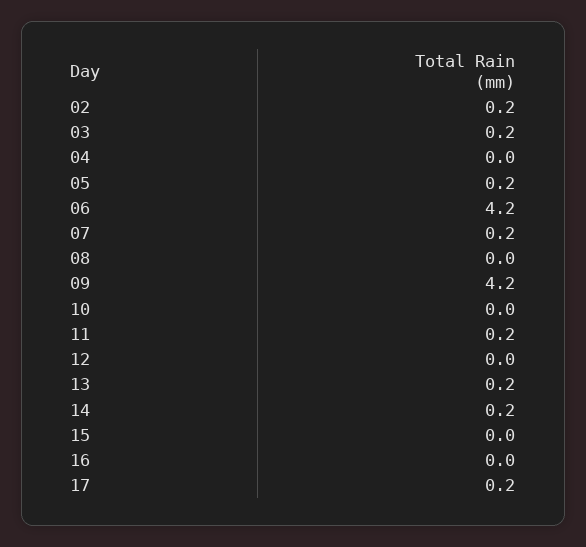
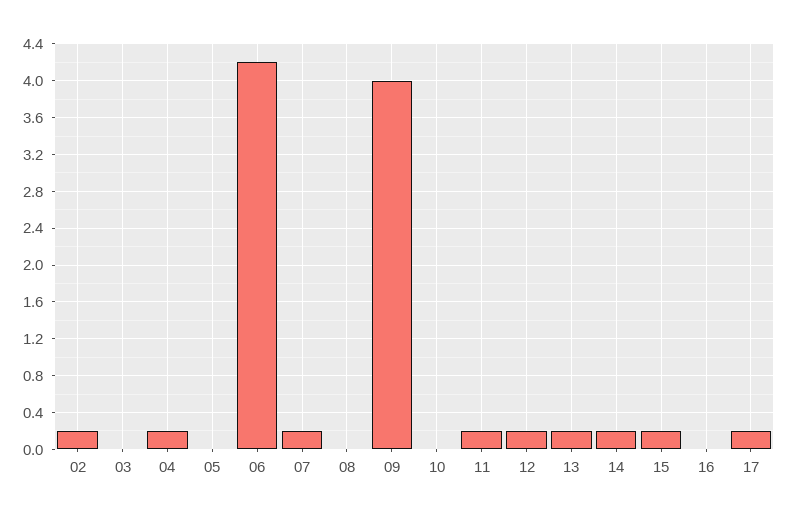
03: 0.2 -> 0
04: 0 -> 0.2
05: 0.2 -> 0
09: 4.2 -> 4
12: 0 -> 0.2
15: 0 -> 0.2

